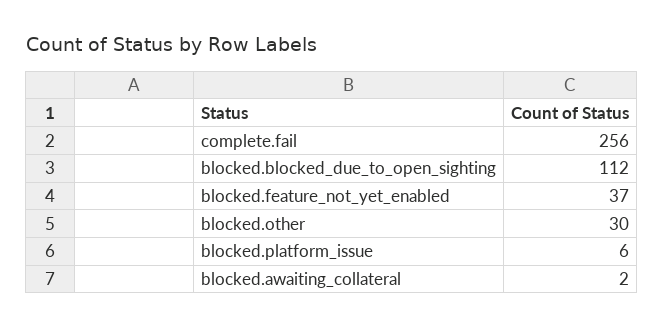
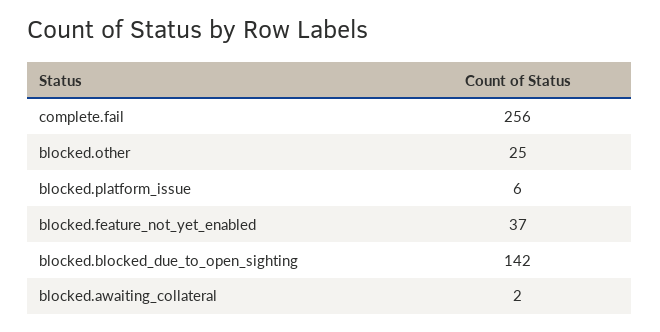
blocked.blocked_due_to_open_sighting: 112 -> 142
blocked.other: 30 -> 25

